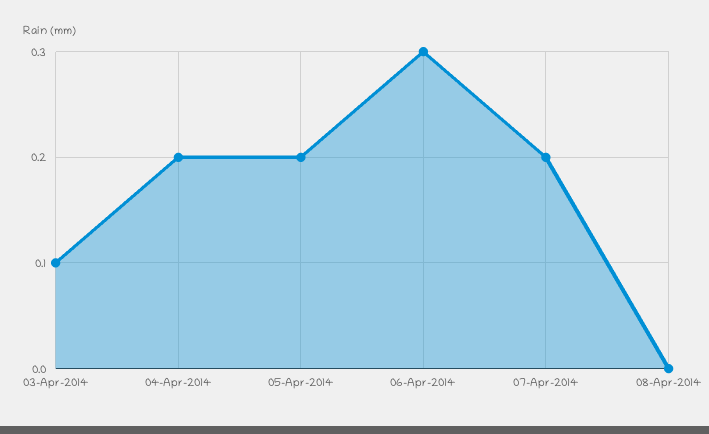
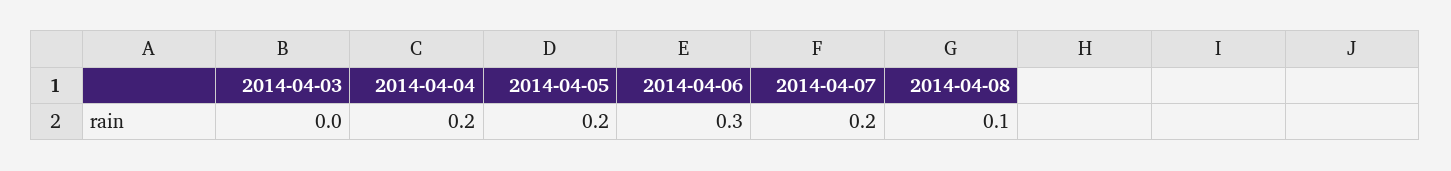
03-Apr-2014: 0.1 -> 0
08-Apr-2014: 0 -> 0.1

